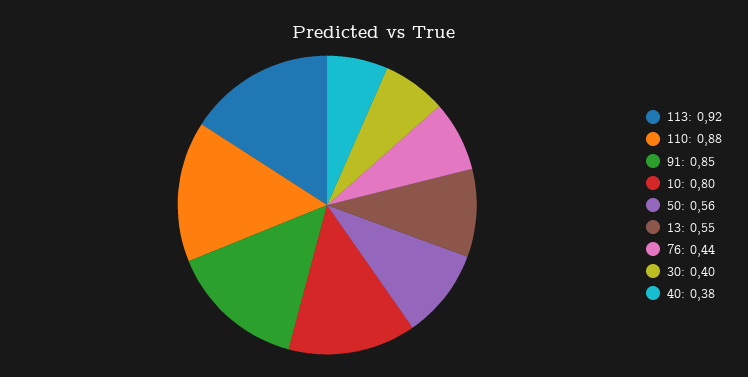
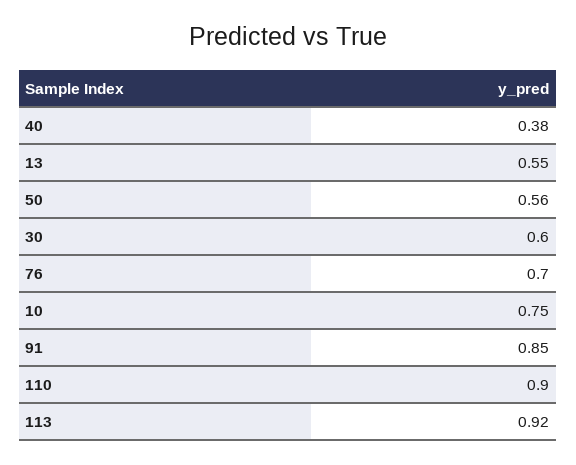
110: 0.88 -> 0.9
10: 0.8 -> 0.75
76: 0.44 -> 0.7
30: 0.4 -> 0.6

